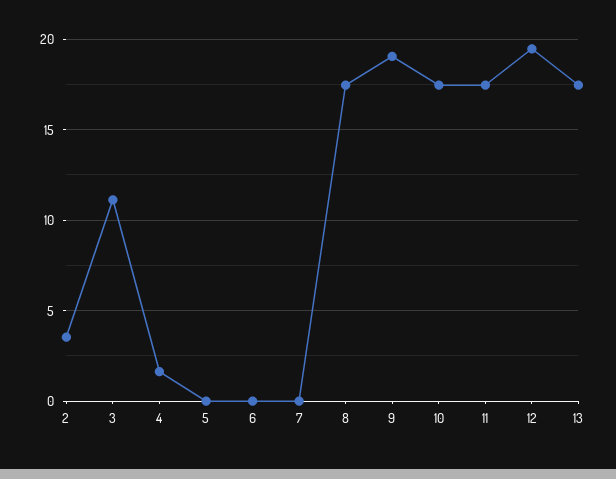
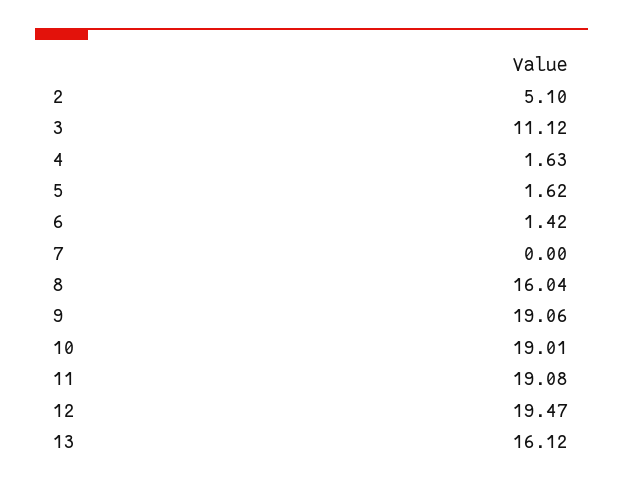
2: 3.5 -> 5.1
5: 0 -> 1.62
6: 0 -> 1.42
8: 17.5 -> 16.04
10: 17.5 -> 19.01
11: 17.5 -> 19.08
13: 17.5 -> 16.12

